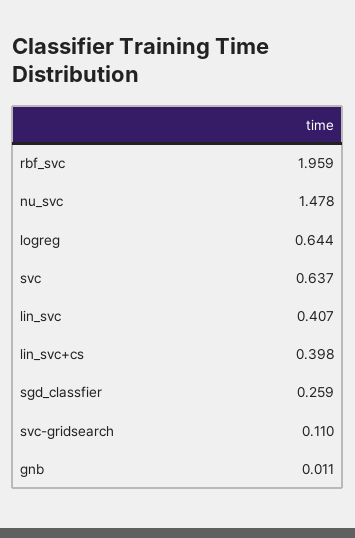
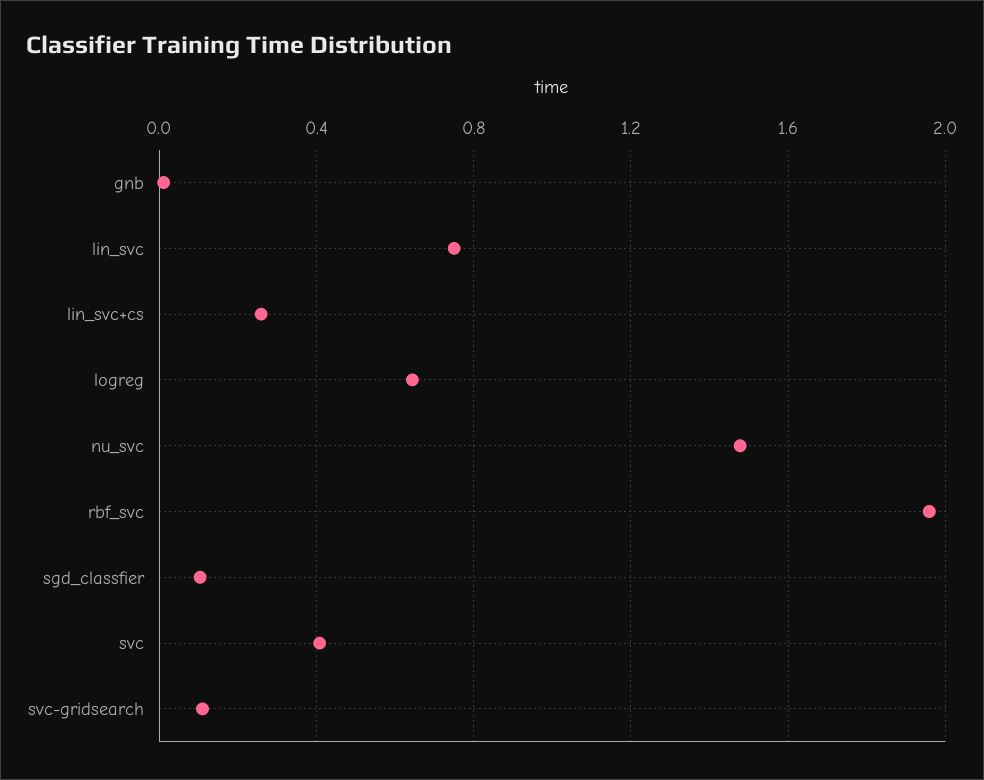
svc: 0.637 -> 0.4
lin_svc: 0.407 -> 0.75
lin_svc+cs: 0.398 -> 0.25
sgd_classfier: 0.259 -> 0.1

